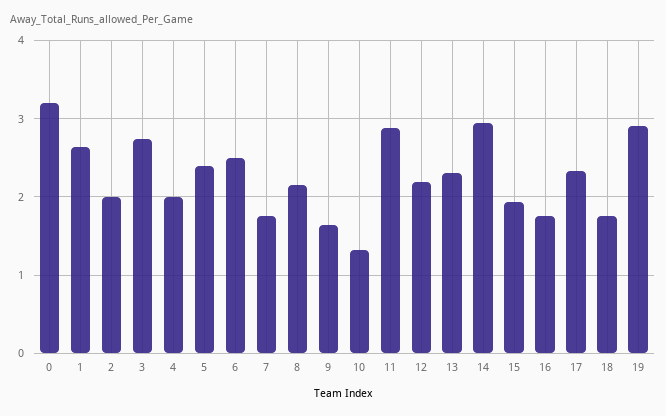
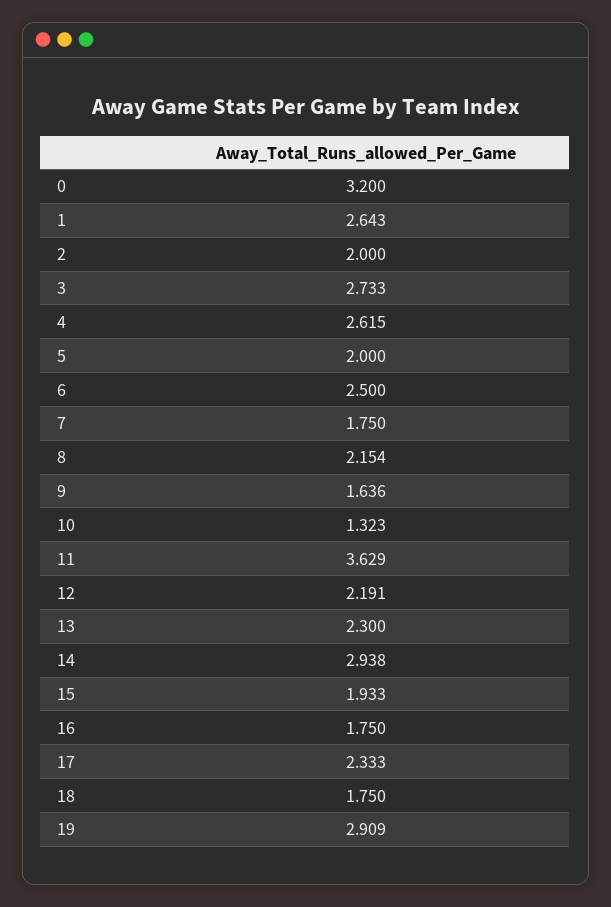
4: 2 -> 2.615
5: 2.4 -> 2
11: 2.9 -> 3.629

